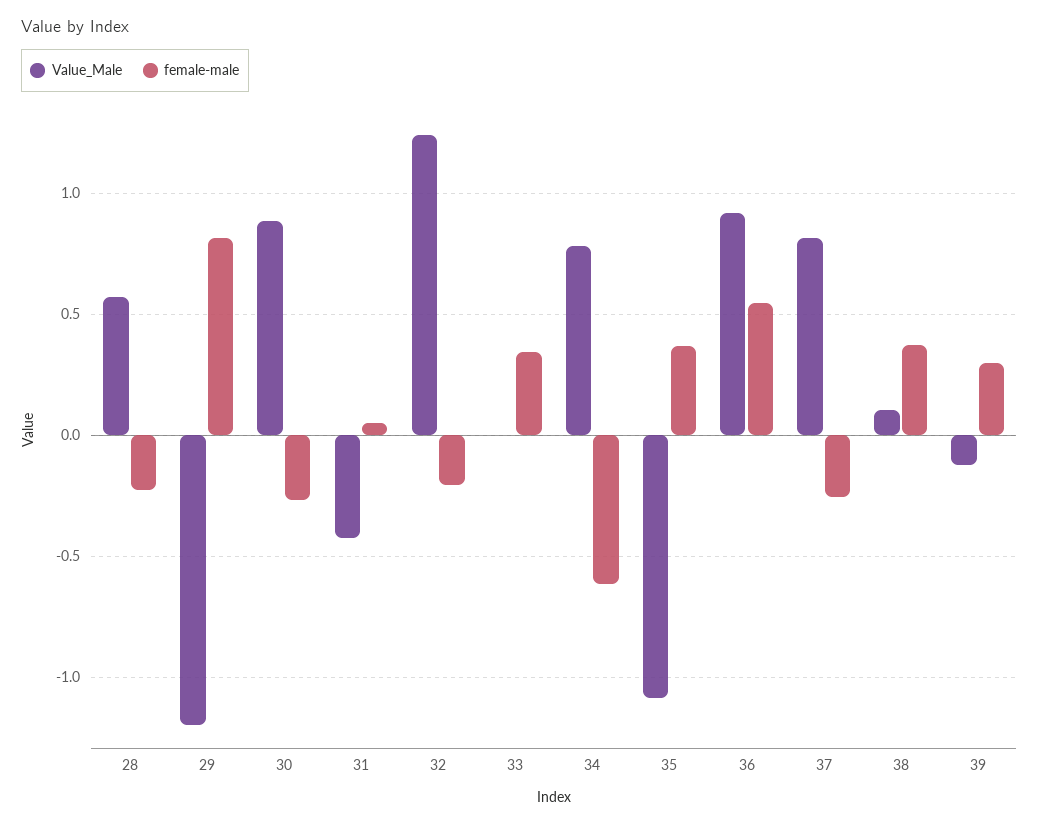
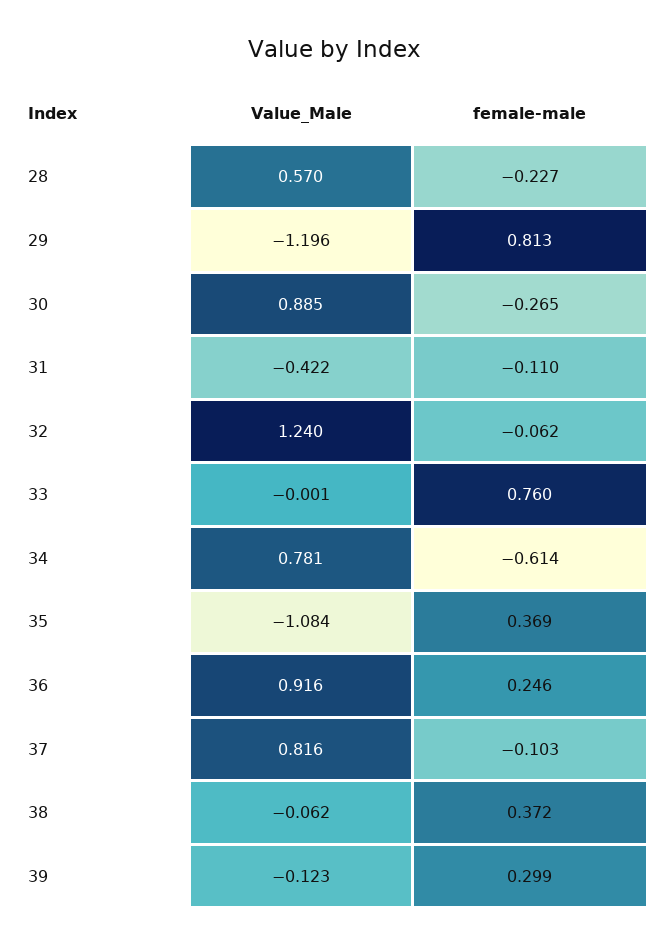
female-male, 31: 0.05 -> -0.11
female-male, 32: -0.2 -> -0.062
female-male, 33: 0.35 -> 0.76
female-male, 36: 0.55 -> 0.246
female-male, 37: -0.25 -> -0.103
Value_Male, 38: 0.1 -> -0.062

